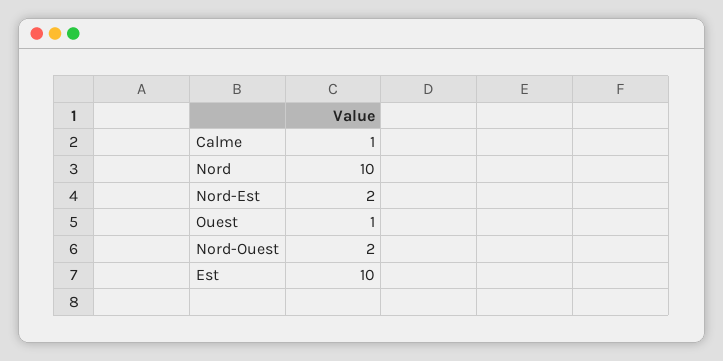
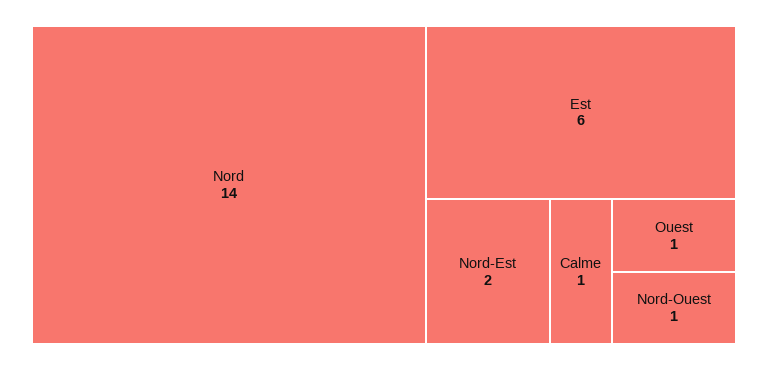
Nord: 10 -> 14
Nord-Ouest: 2 -> 1
Est: 10 -> 6

